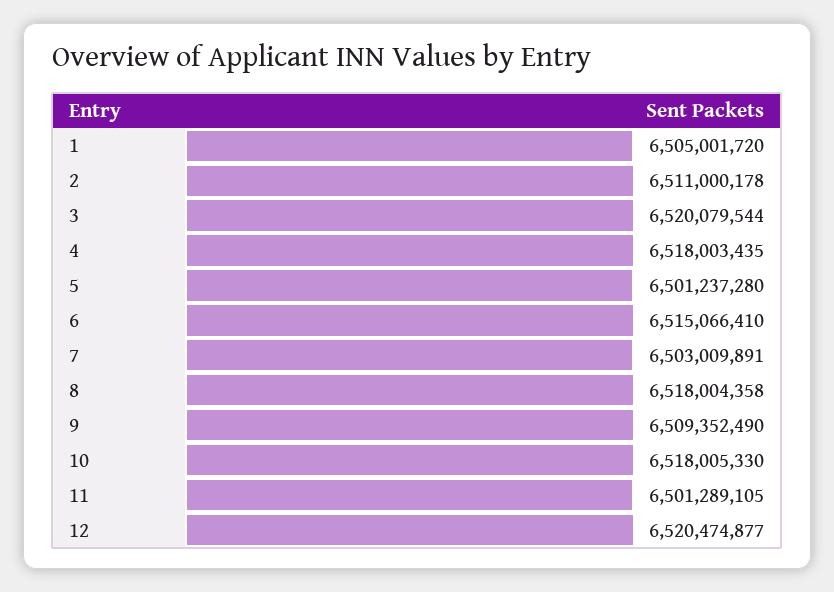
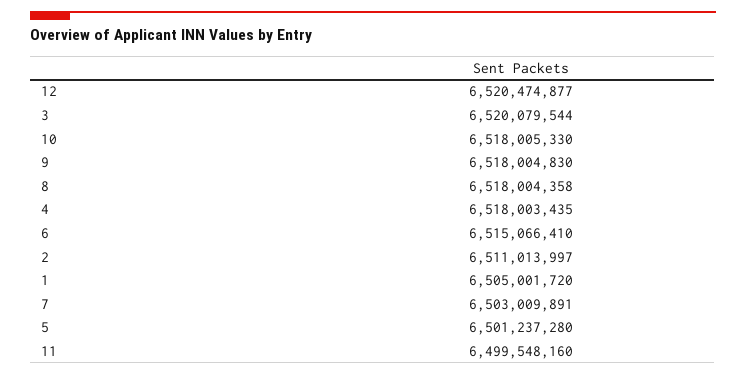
2: 6511000178 -> 6511013997
9: 6509352490 -> 6518004830
11: 6501289105 -> 6499548160

